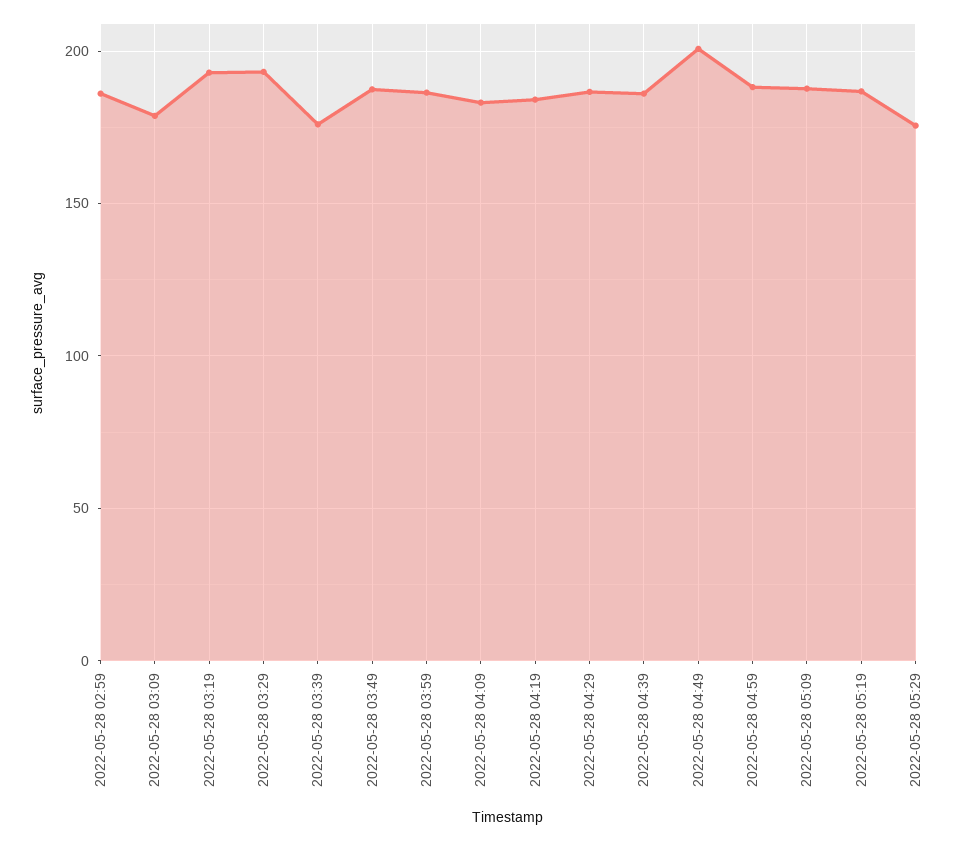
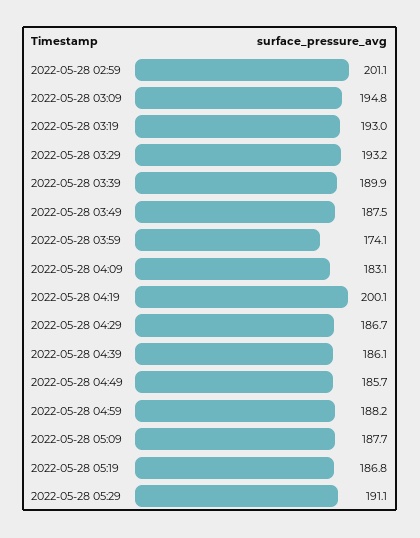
2022-05-28 02:59: 185 -> 201.1
2022-05-28 03:09: 180 -> 194.8
2022-05-28 03:39: 175 -> 189.9
2022-05-28 03:59: 185 -> 174.1
2022-05-28 04:19: 185 -> 200.1
2022-05-28 04:49: 200 -> 185.7
2022-05-28 05:29: 175 -> 191.1

